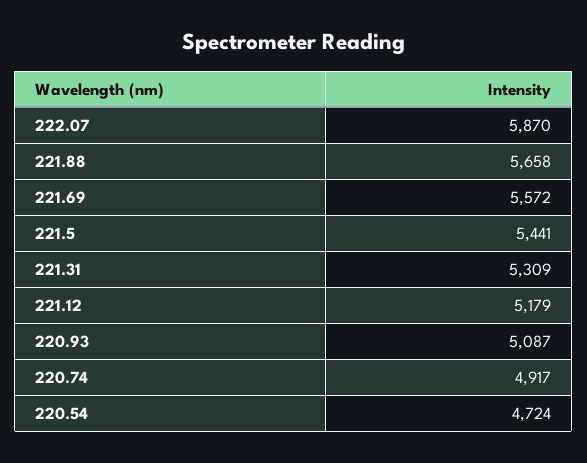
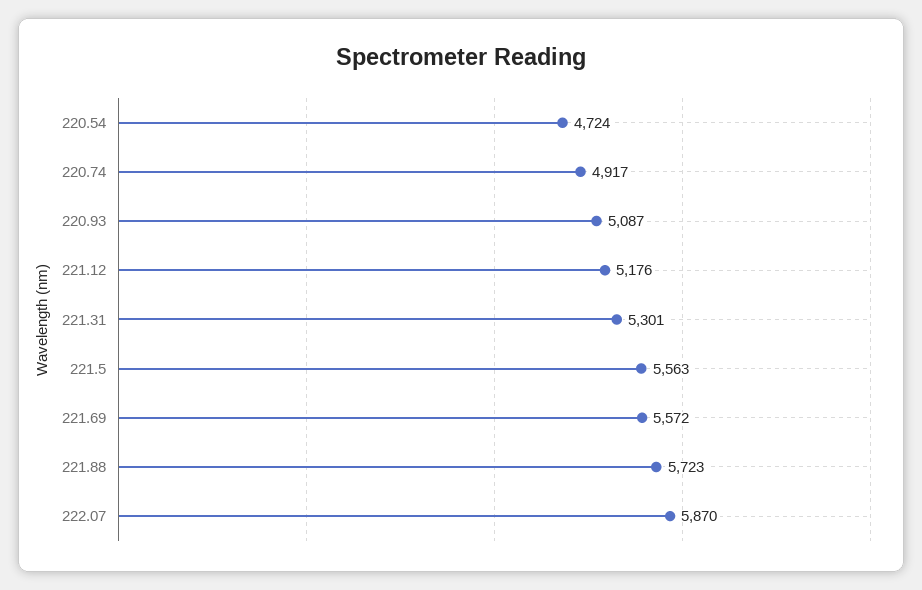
221.88: 5658 -> 5723
221.5: 5441 -> 5563
221.31: 5309 -> 5301
221.12: 5179 -> 5176

